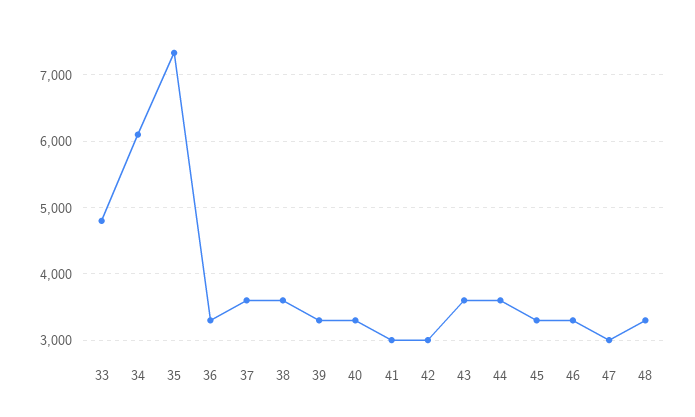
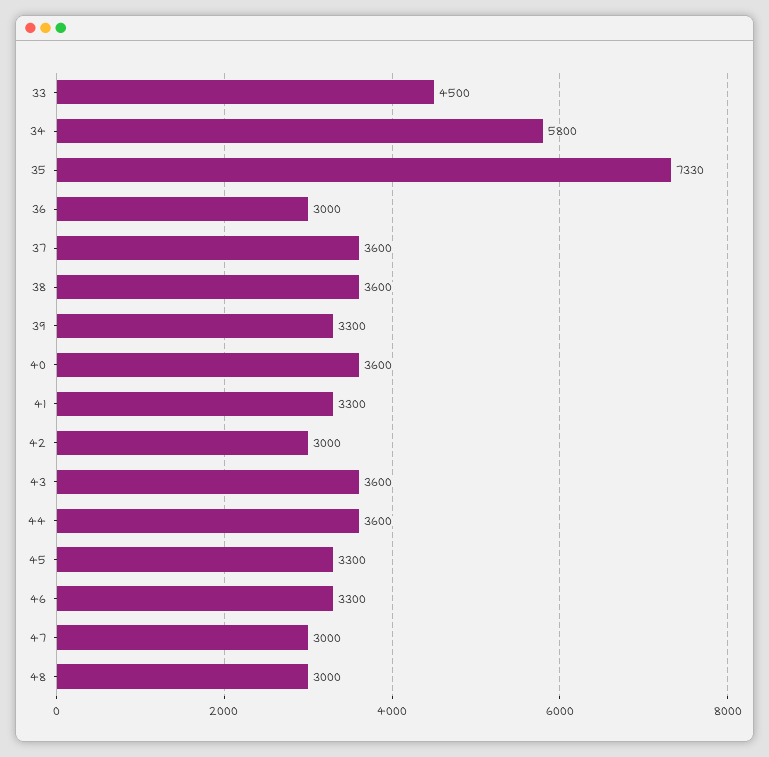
33: 4800 -> 4500
34: 6100 -> 5800
36: 3300 -> 3000
40: 3300 -> 3600
41: 3000 -> 3300
48: 3300 -> 3000

